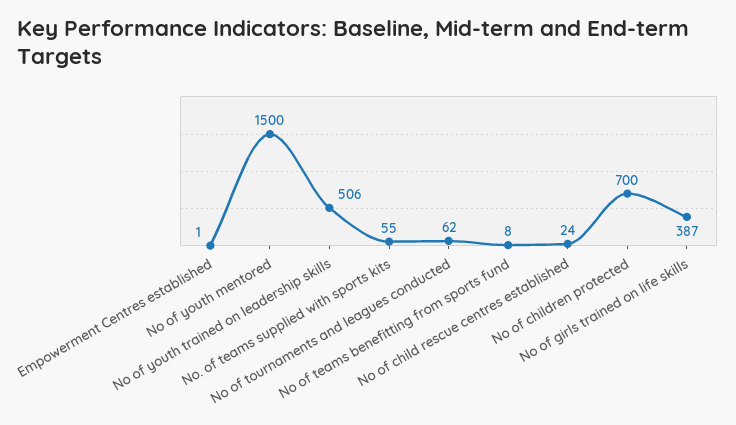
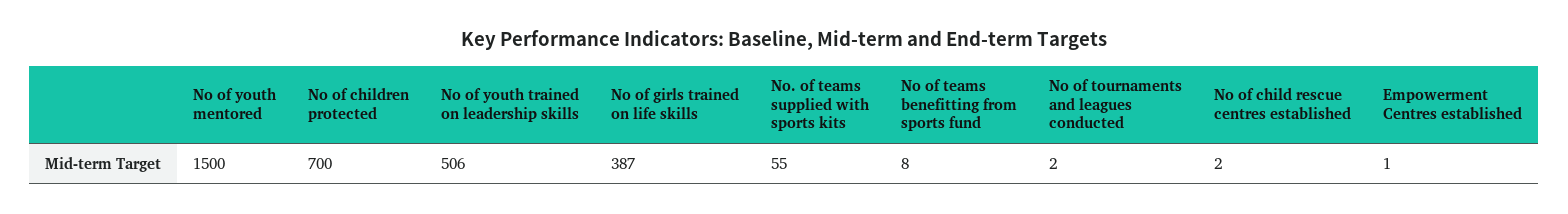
No of tournaments and leagues conducted: 62 -> 2
No of child rescue centres established: 24 -> 2

